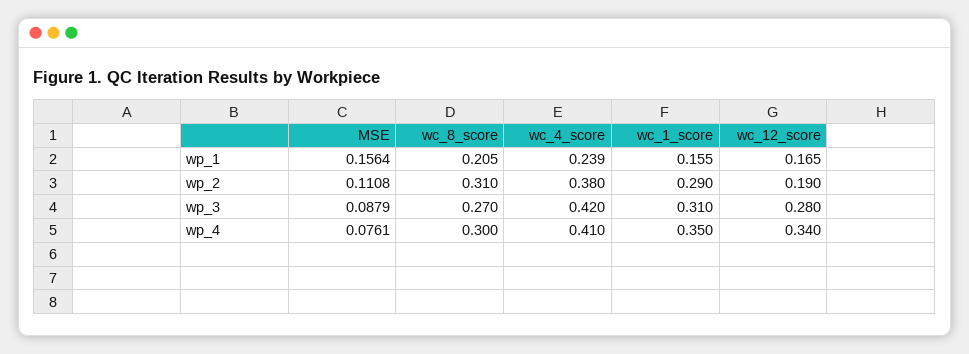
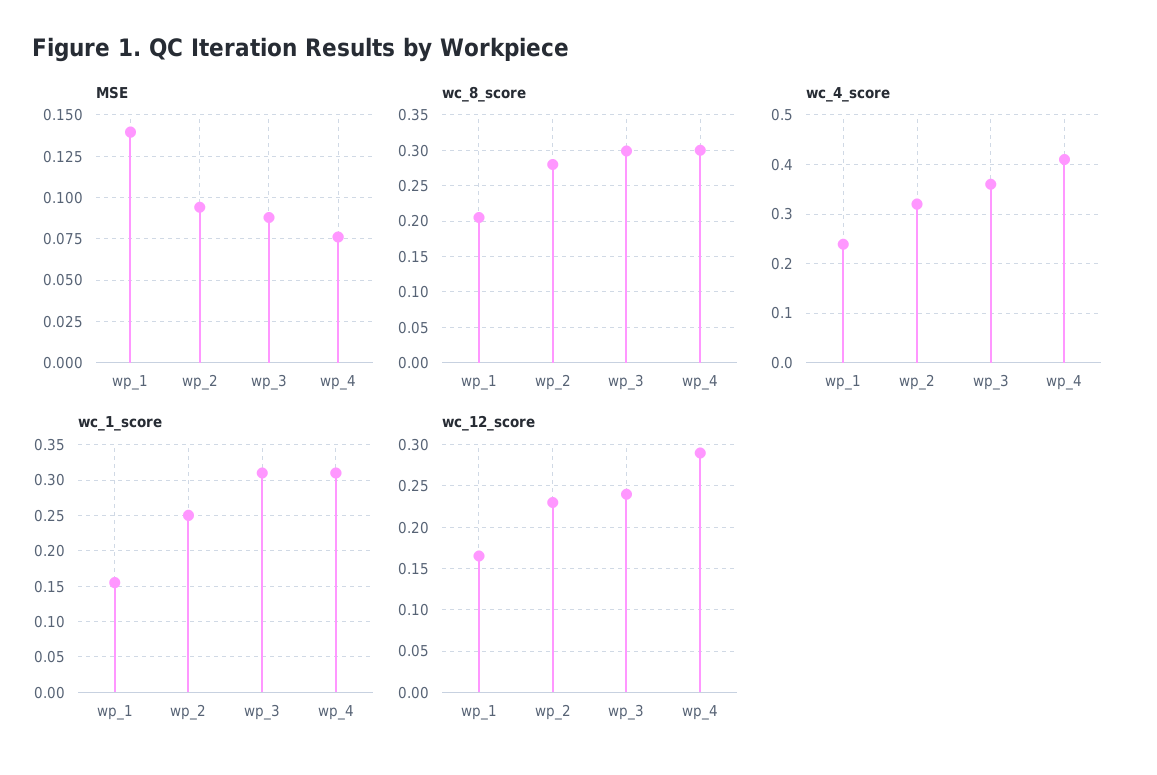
MSE, wp_1: 0.1564 -> 0.14
MSE, wp_2: 0.1108 -> 0.095
wc_8_score, wp_2: 0.31 -> 0.28
wc_4_score, wp_2: 0.38 -> 0.32
wc_1_score, wp_2: 0.29 -> 0.25
wc_12_score, wp_2: 0.19 -> 0.23
wc_8_score, wp_3: 0.27 -> 0.3
wc_4_score, wp_3: 0.42 -> 0.36
wc_12_score, wp_3: 0.28 -> 0.24
wc_1_score, wp_4: 0.35 -> 0.31
wc_12_score, wp_4: 0.34 -> 0.29

